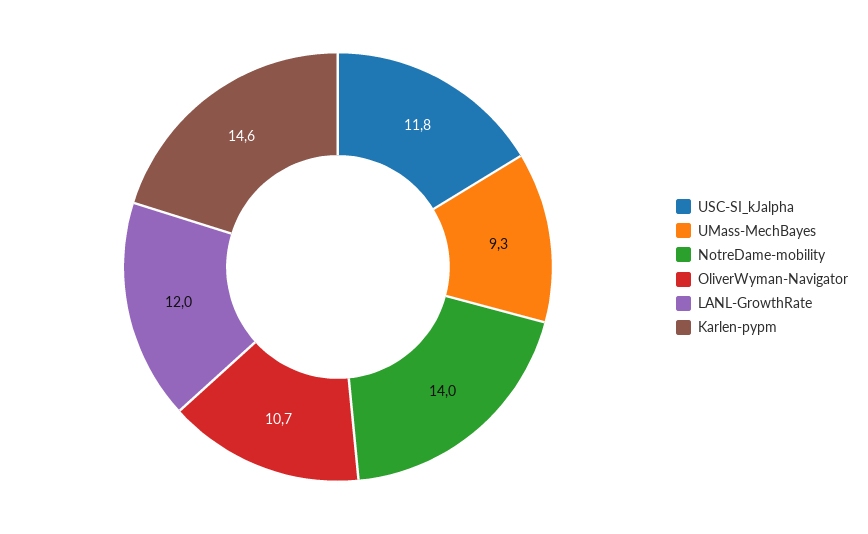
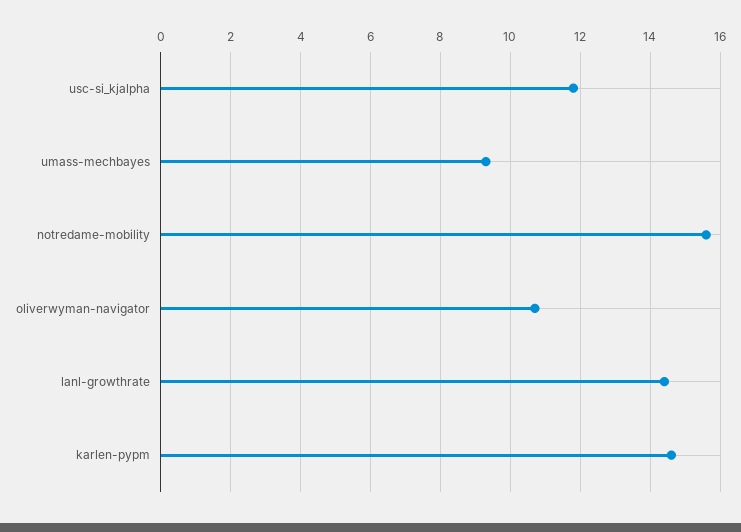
NotreDame-mobility: 14 -> 15.5
LANL-GrowthRate: 12 -> 14.5

